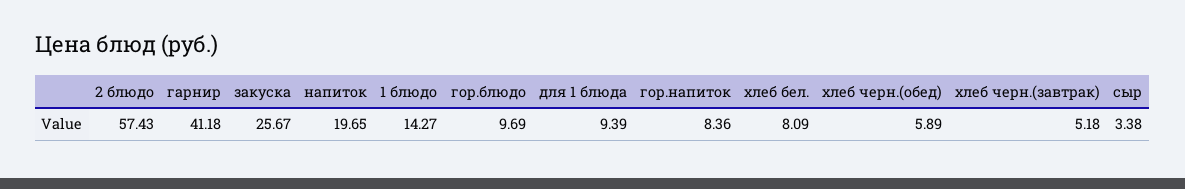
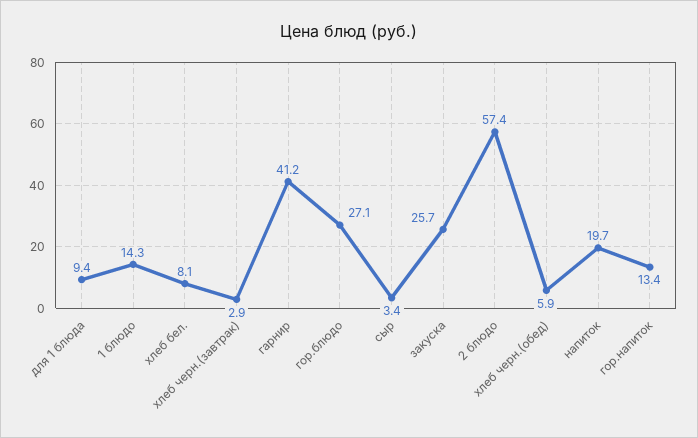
гор.блюдо: 9.69 -> 27.1
гор.напиток: 8.36 -> 13.4
хлеб черн.(завтрак): 5.18 -> 2.9

